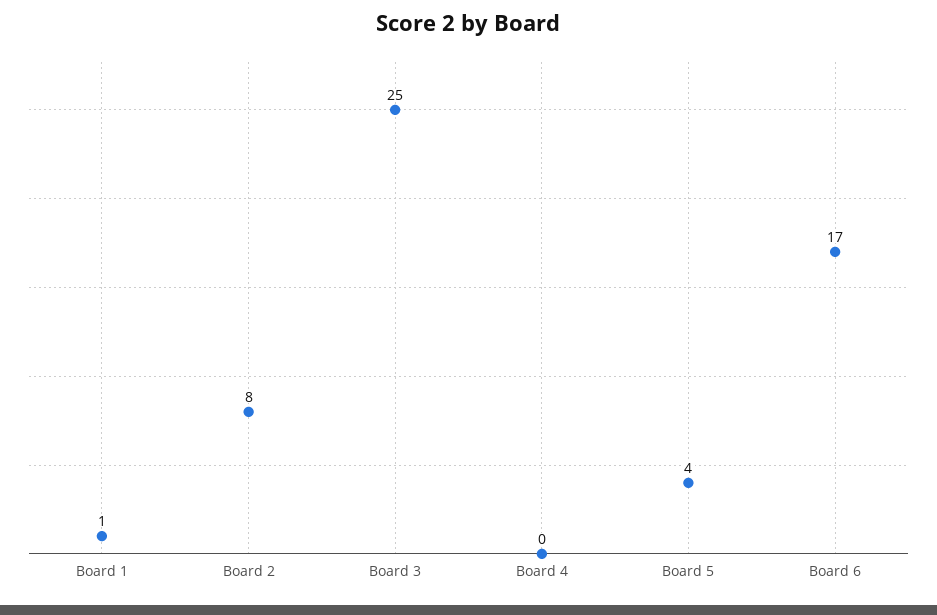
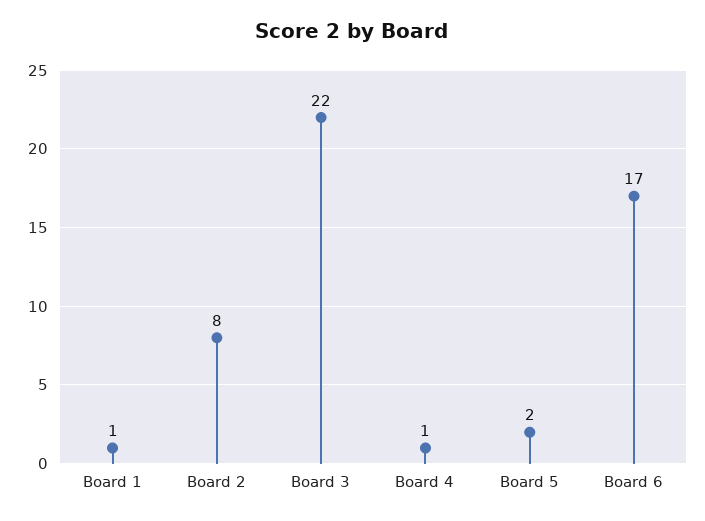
Board 3: 25 -> 22
Board 4: 0 -> 1
Board 5: 4 -> 2

